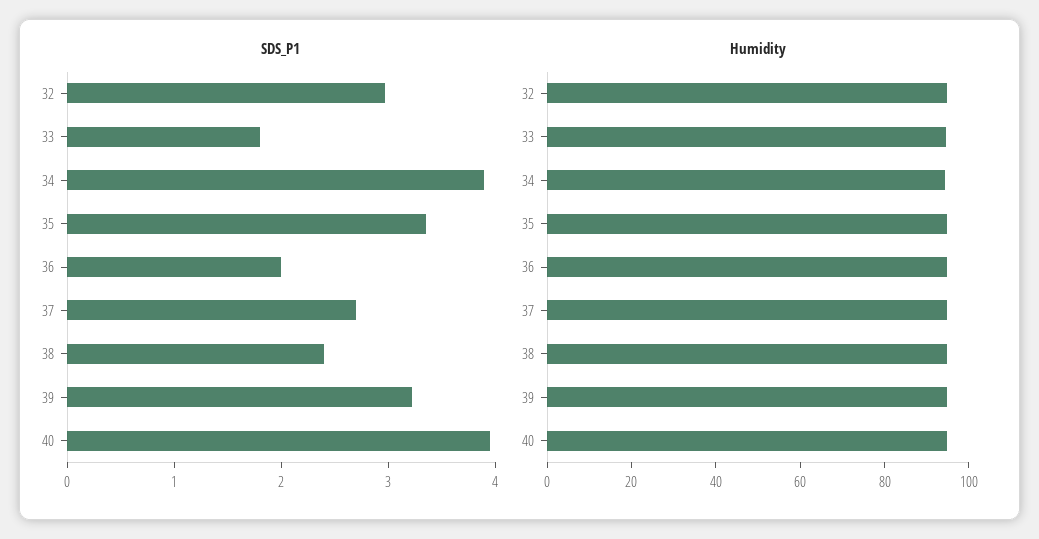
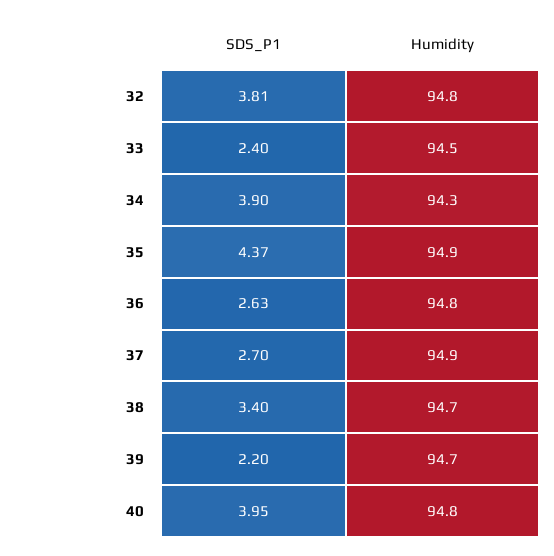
SDS_P1, 32: 3 -> 3.81
SDS_P1, 33: 1.8 -> 2.4
SDS_P1, 35: 3.4 -> 4.37
SDS_P1, 36: 2 -> 2.63
SDS_P1, 38: 2.4 -> 3.4
SDS_P1, 39: 3.2 -> 2.2

